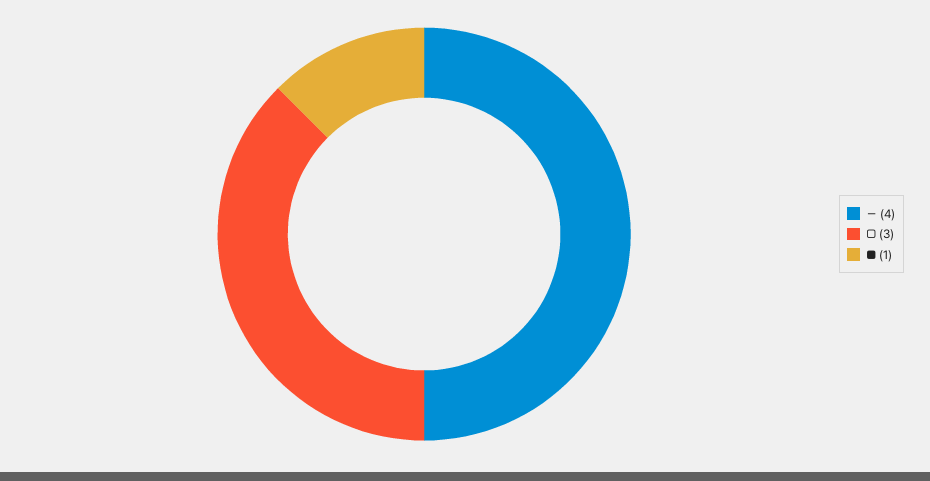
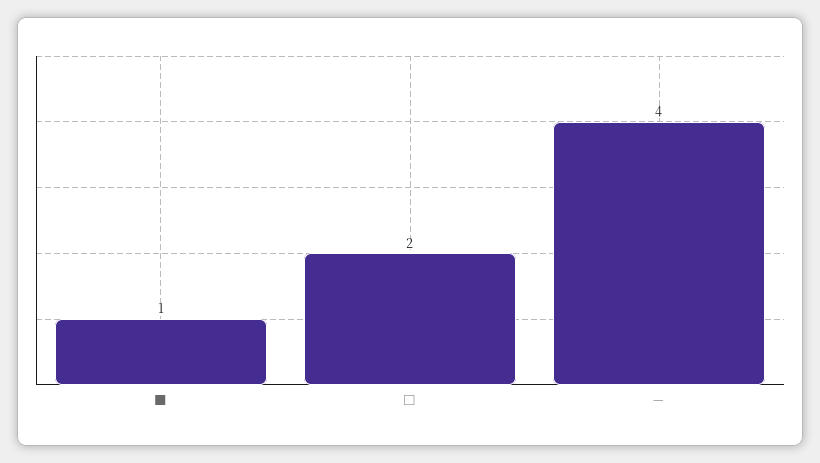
□: 3 -> 2

